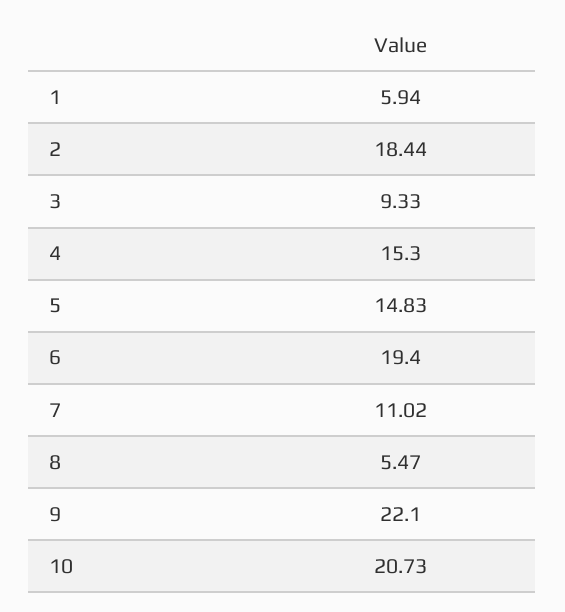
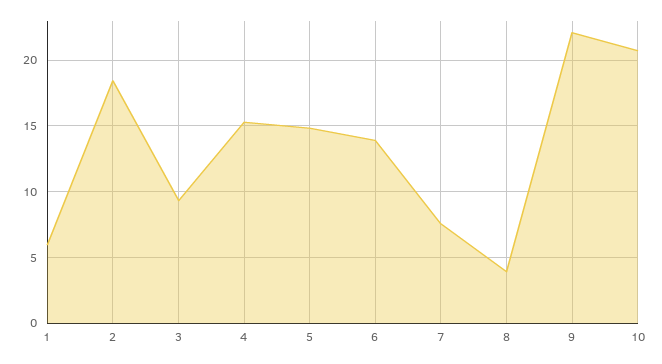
6: 19.4 -> 14
7: 11.02 -> 7.5
8: 5.47 -> 4

